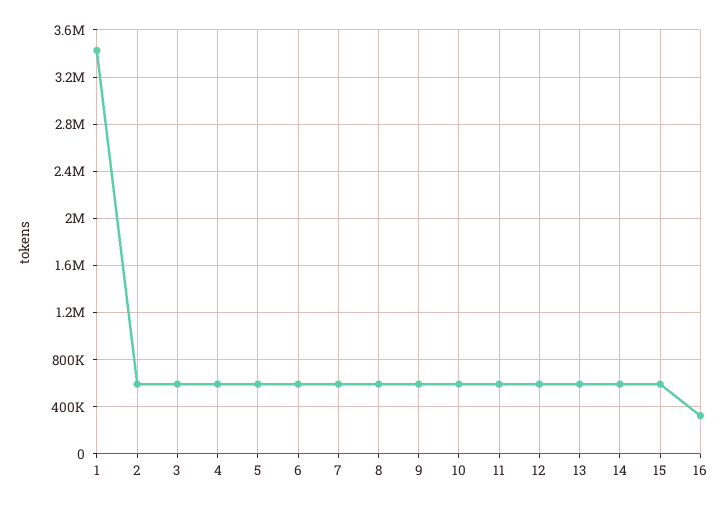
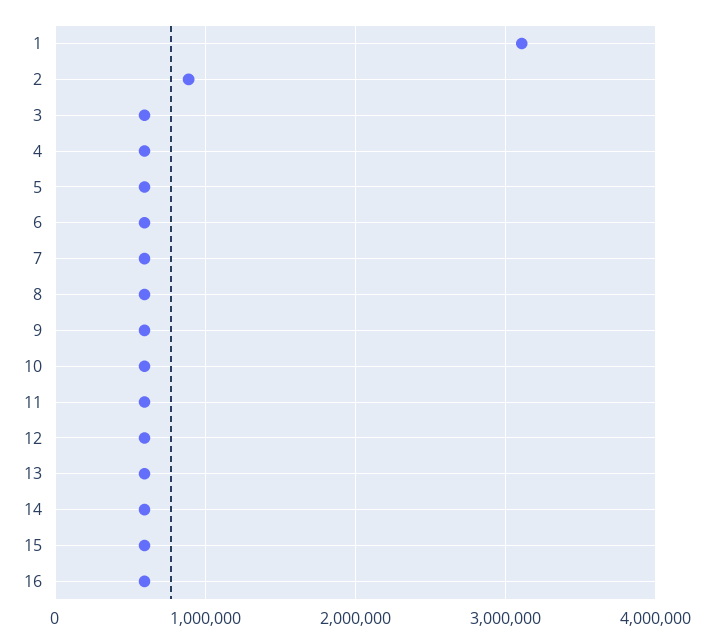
1: 3400000 -> 3100000
2: 600000 -> 900000
16: 300000 -> 600000

